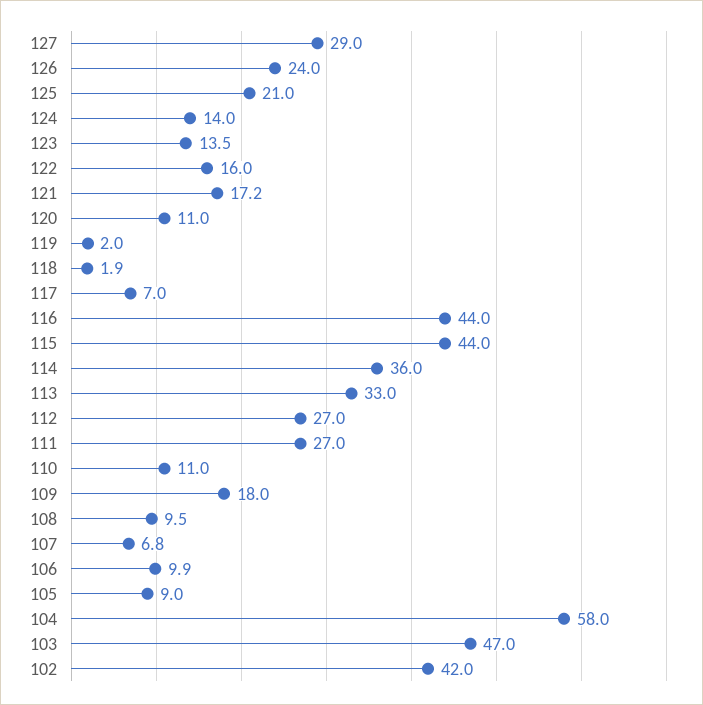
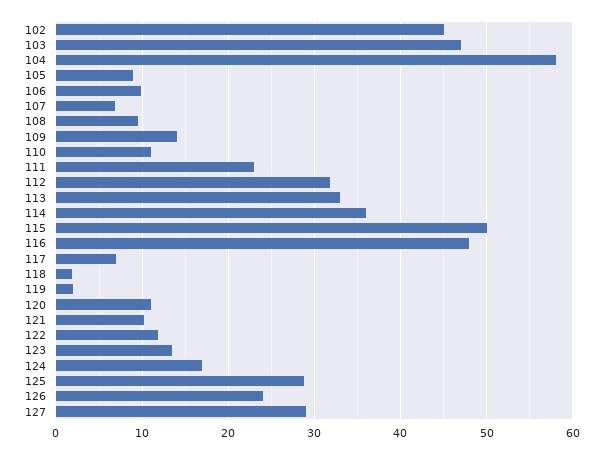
125: 21 -> 29
124: 14 -> 17
122: 16 -> 12
121: 17.2 -> 10
116: 44 -> 48
115: 44 -> 50
112: 27 -> 32
111: 27 -> 23
109: 18 -> 14
102: 42 -> 45

